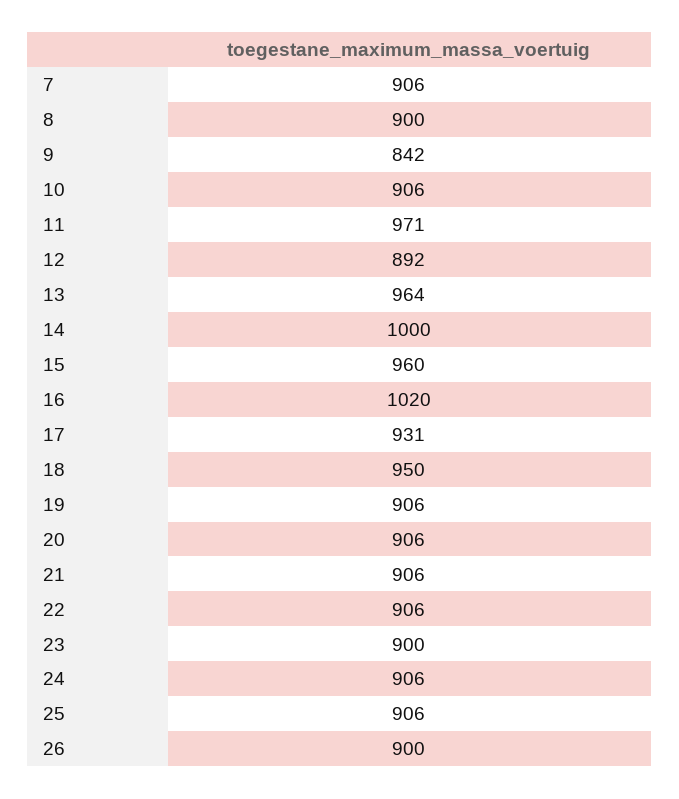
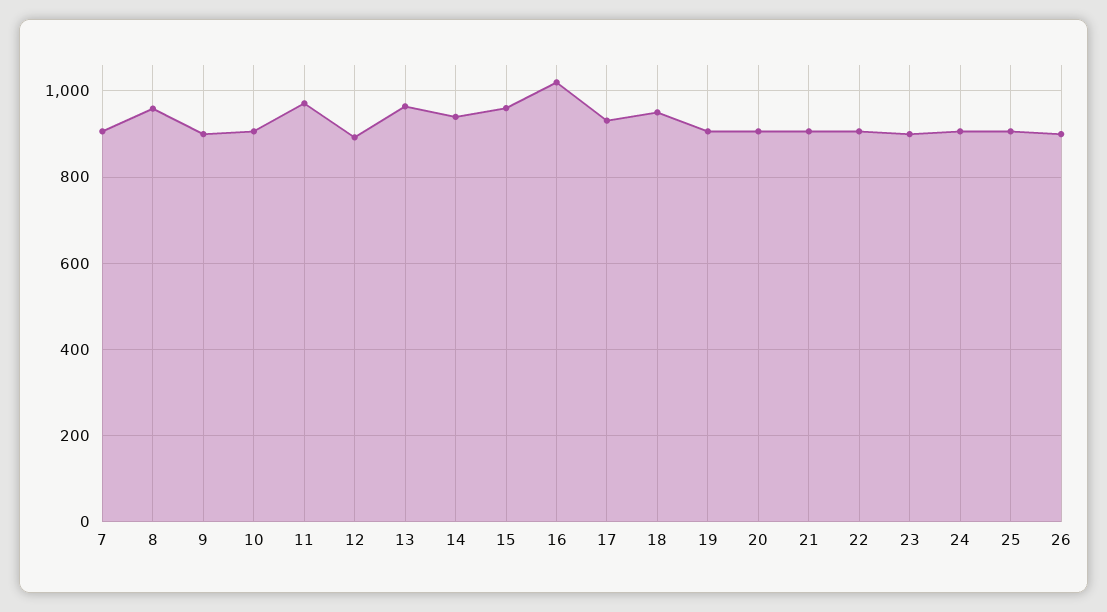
8: 900 -> 960
9: 842 -> 900
14: 1000 -> 940

